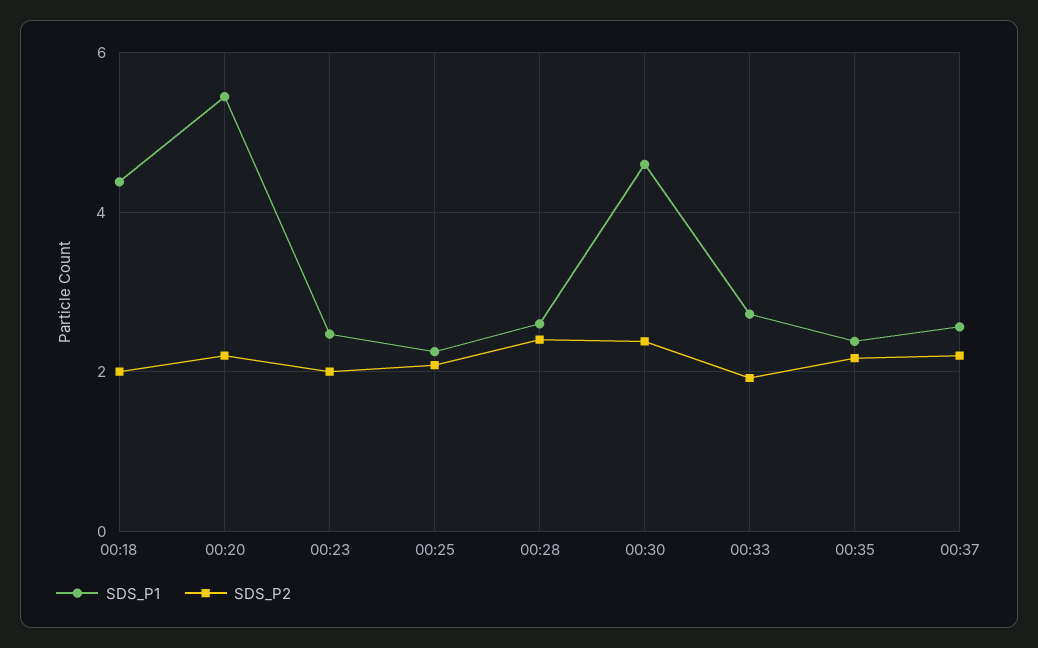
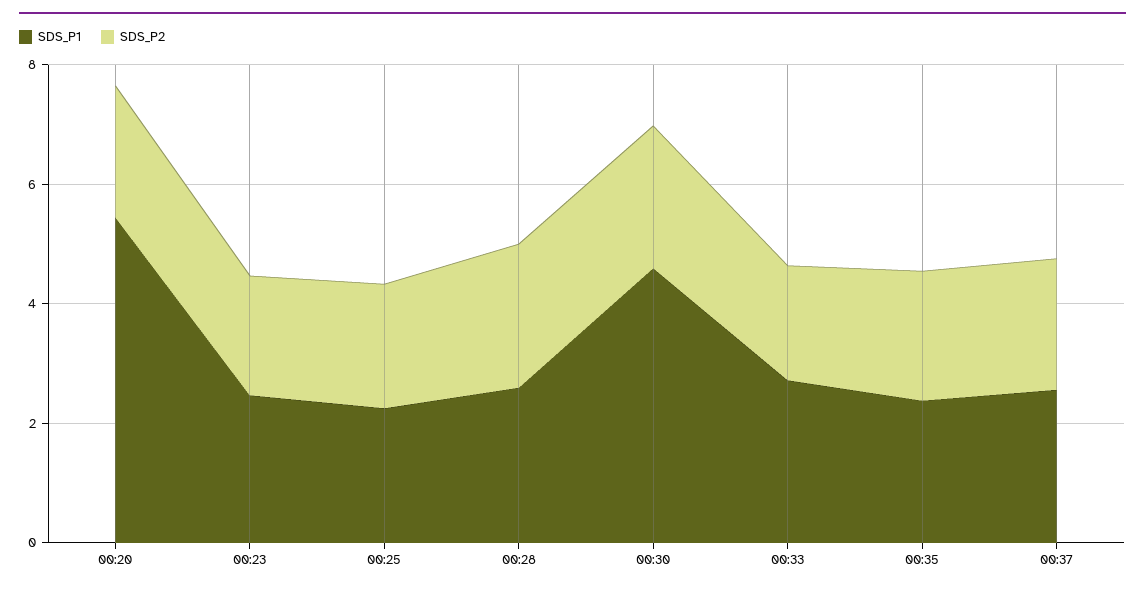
SDS_P1, 00:18: 4.4 -> none
SDS_P2, 00:18: 2 -> none

